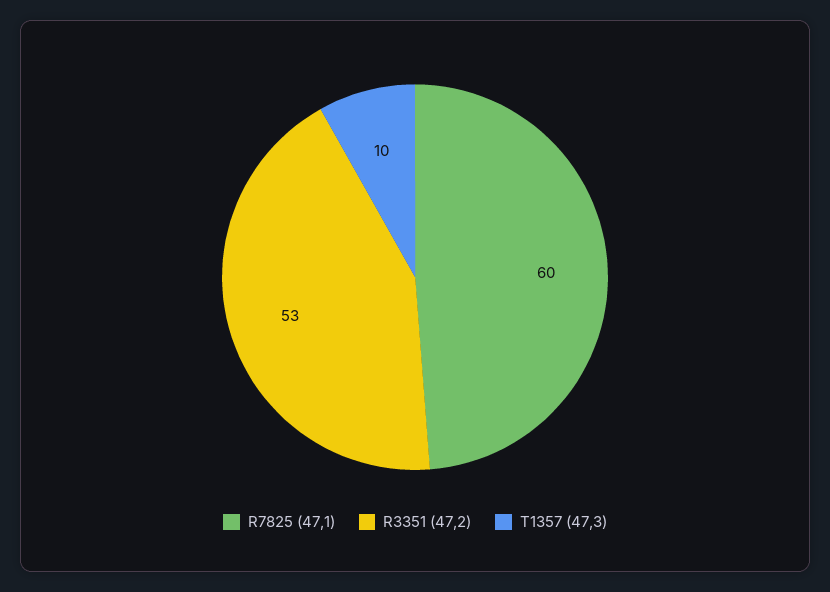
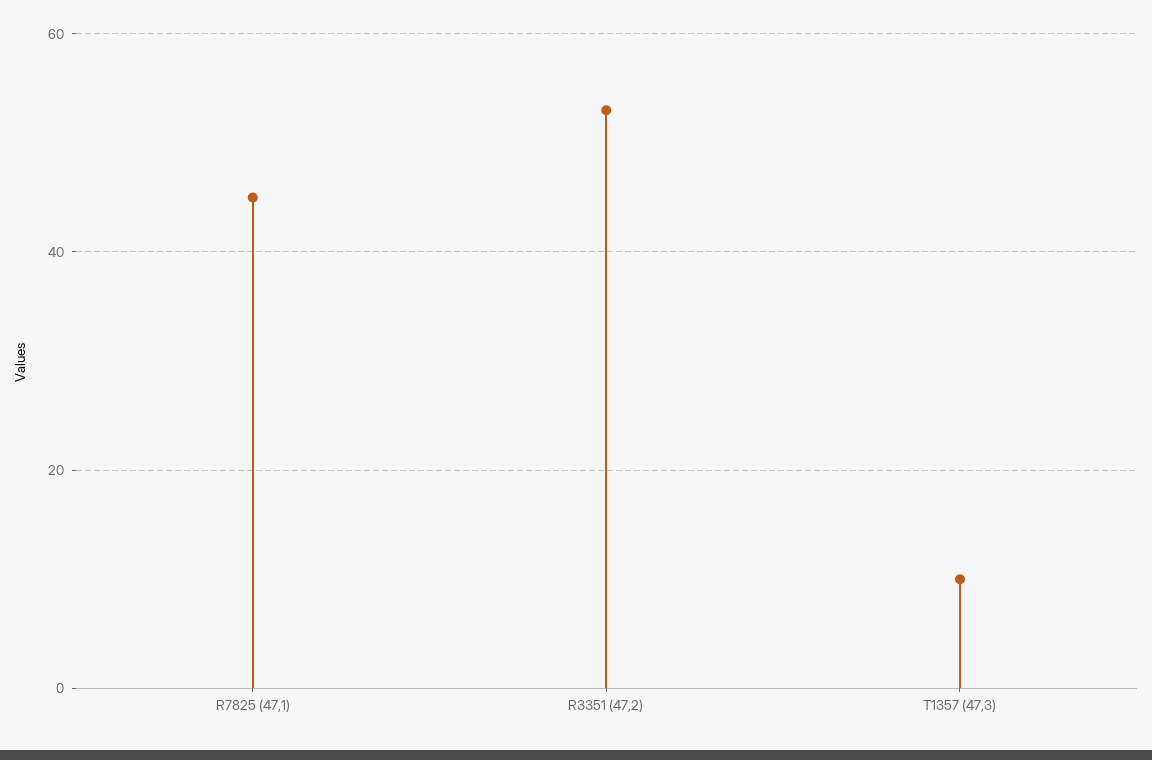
R7825 (47,1): 60 -> 45

